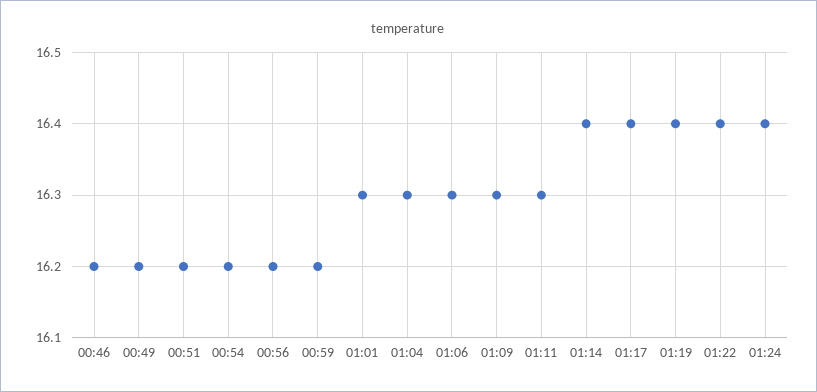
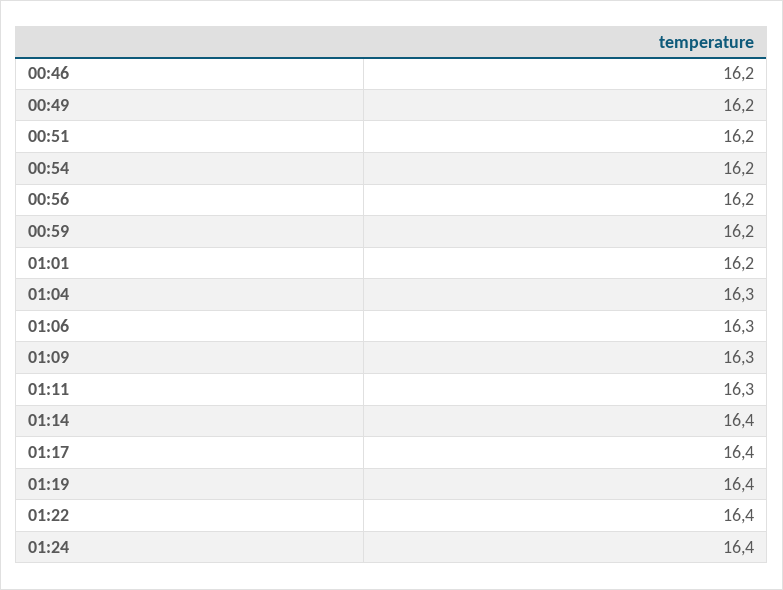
01:01: 16.3 -> 16.2

